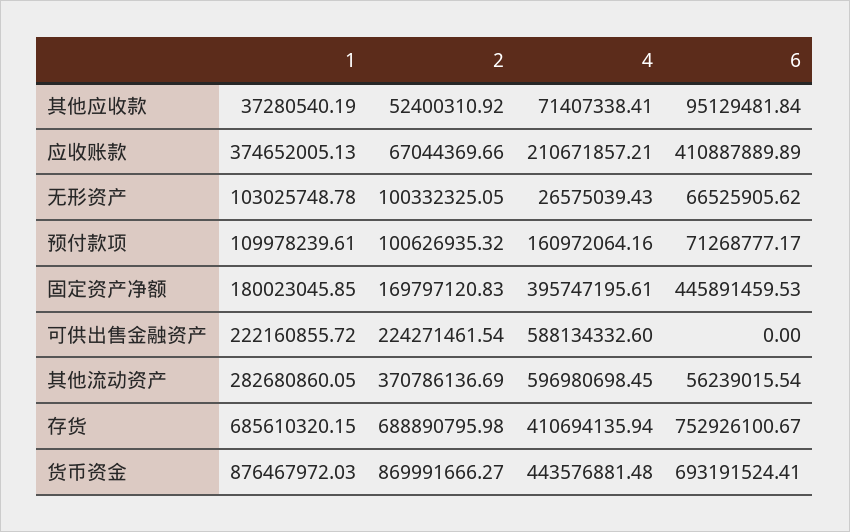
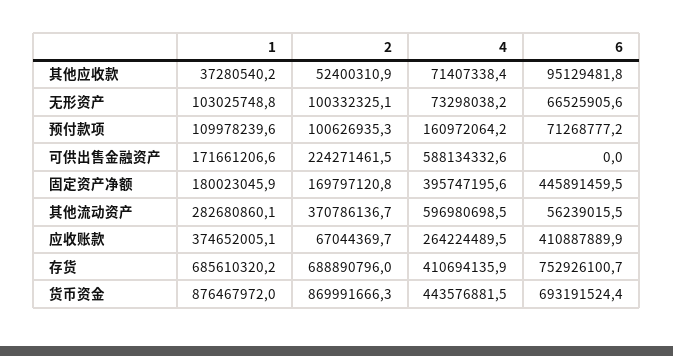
4, 应收账款: 210671857.21 -> 264224489.5
4, 无形资产: 26575039.43 -> 73298038.2
1, 可供出售金融资产: 222160855.72 -> 171661206.6

